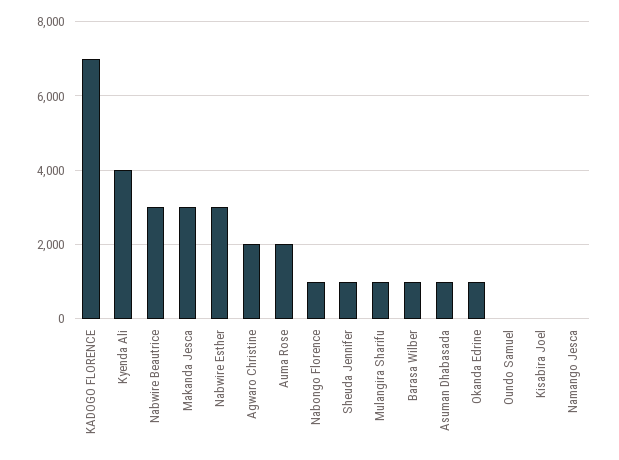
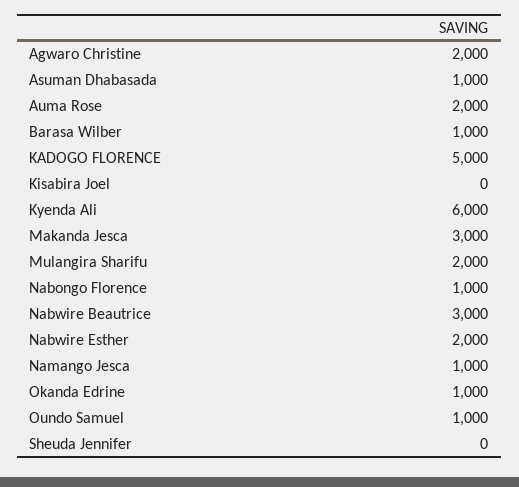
KADOGO FLORENCE: 7000 -> 5000
Kyenda Ali: 4000 -> 6000
Nabwire Esther: 3000 -> 2000
Sheuda Jennifer: 1000 -> 0
Mulangira Sharifu: 1000 -> 2000
Oundo Samuel: 0 -> 1000
Namango Jesca: 0 -> 1000

